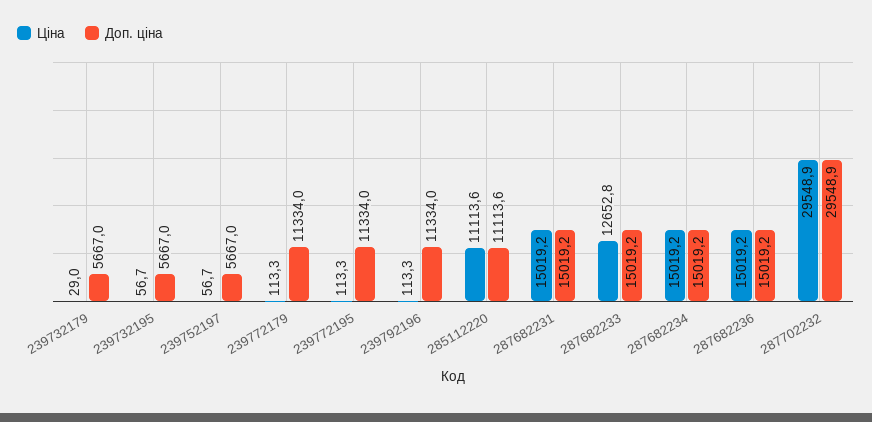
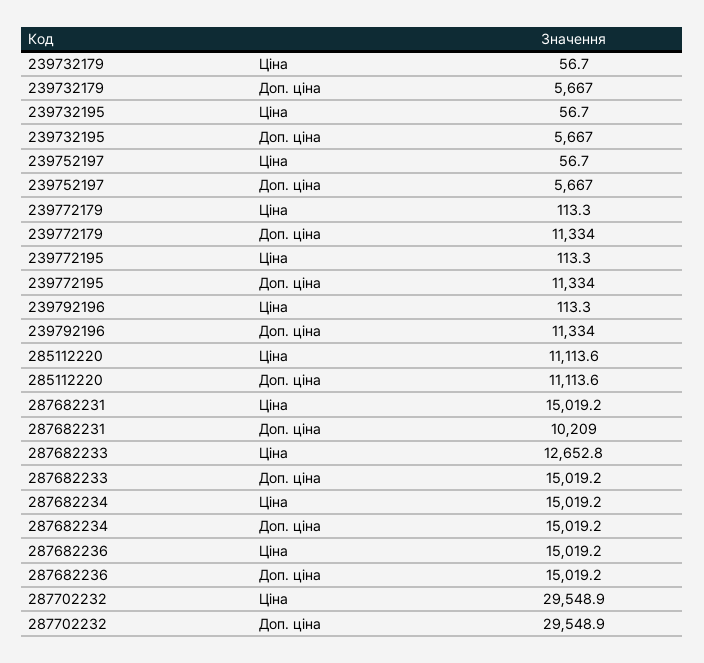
Ціна, 239732179: 29 -> 56.7
Доп. ціна, 287682231: 15019.2 -> 10209

